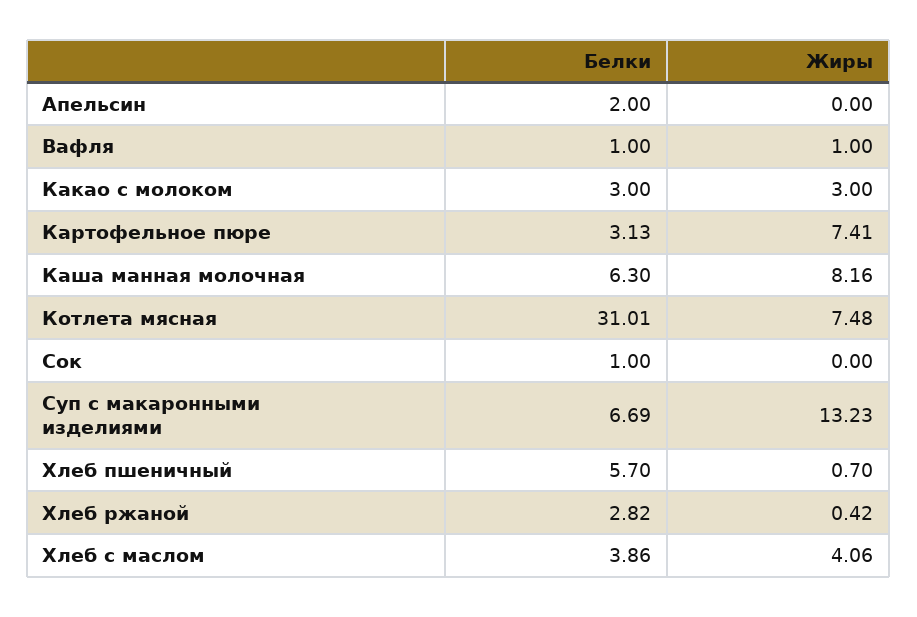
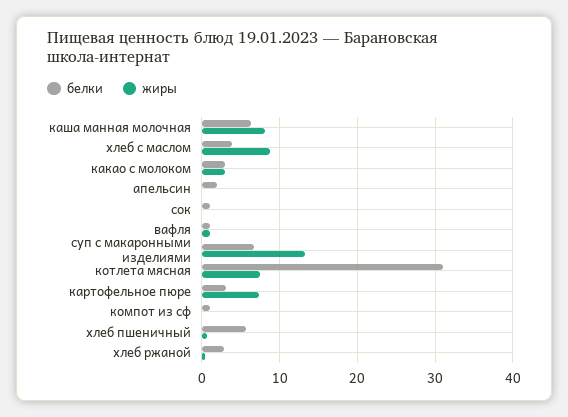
Жиры, Хлеб с маслом: 4.06 -> 9
Белки, компот из сф: none -> 1
Жиры, компот из сф: none -> 0

